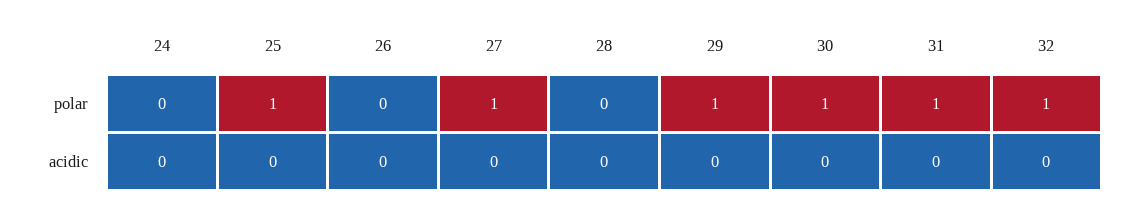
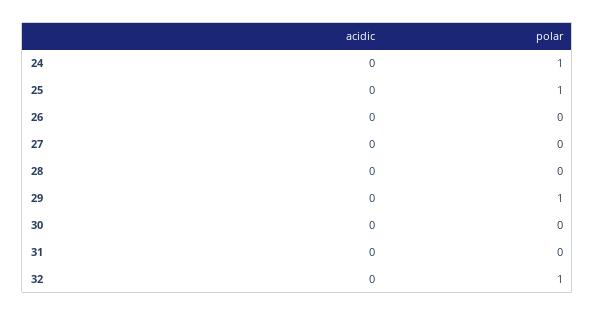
24, polar: 0 -> 1
27, polar: 1 -> 0
30, polar: 1 -> 0
31, polar: 1 -> 0

